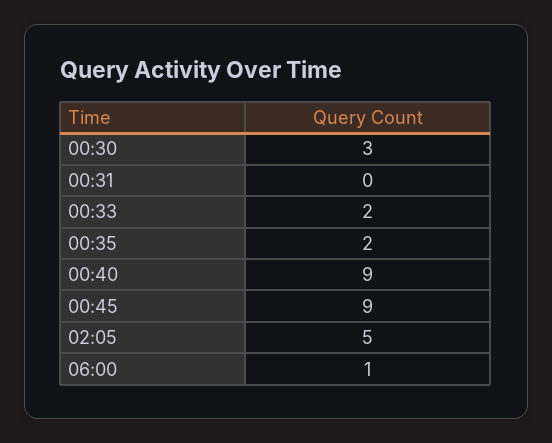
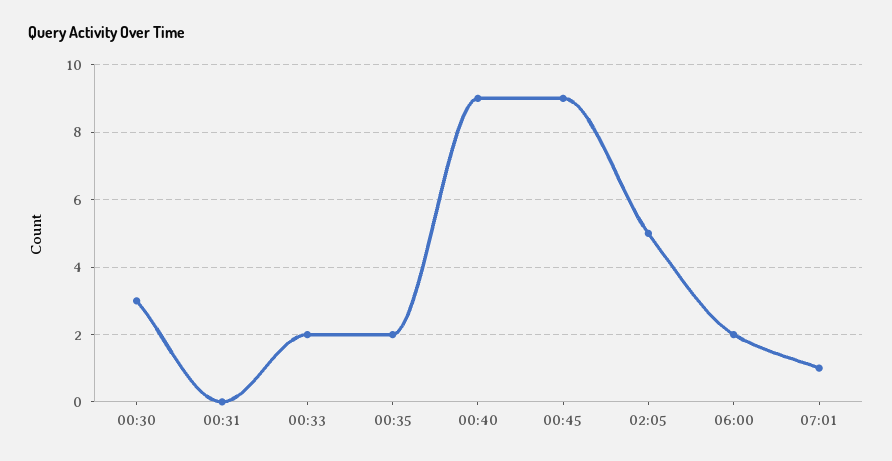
06:00: 1 -> 2
07:01: none -> 1

